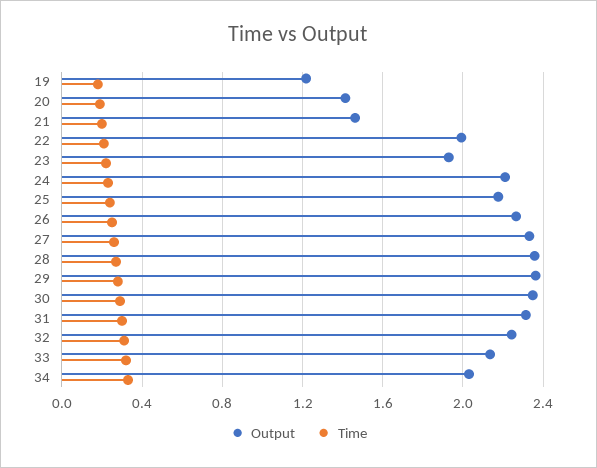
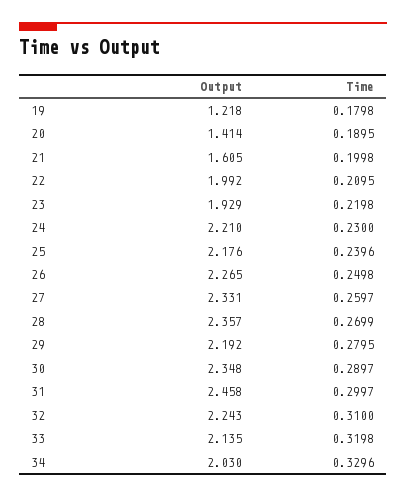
Output, 21: 1.45 -> 1.605
Output, 29: 2.35 -> 2.192
Output, 31: 2.3 -> 2.458

